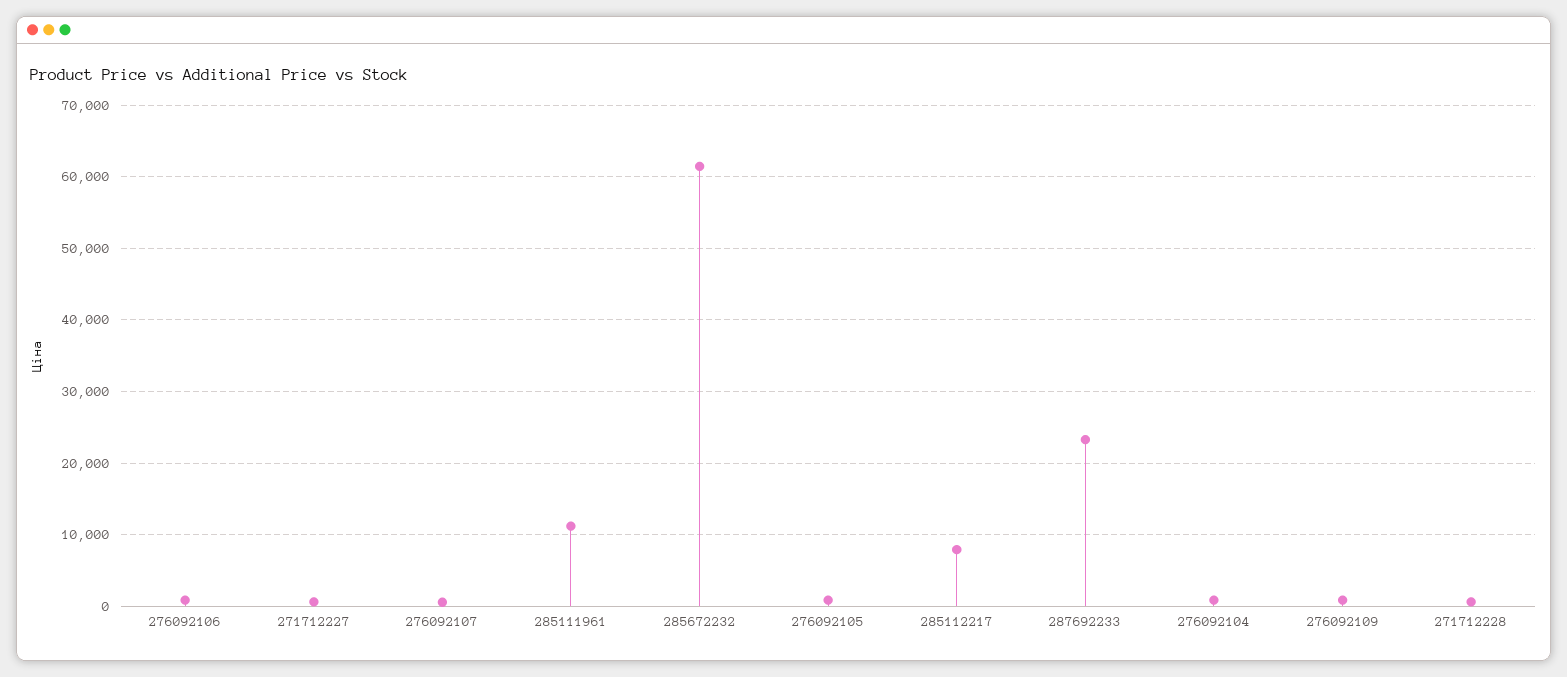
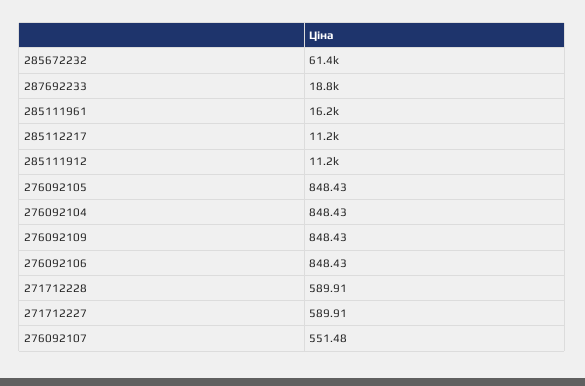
285111961: 11000 -> 16200
285112217: 8000 -> 11200
287692233: 23000 -> 18800
285111912: none -> 11200

